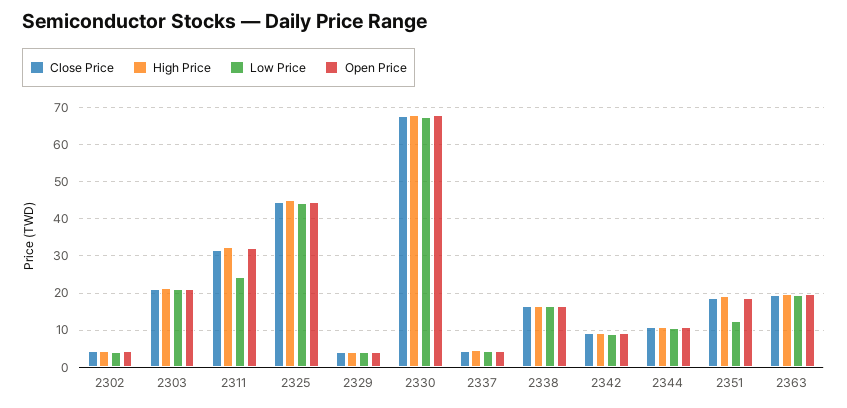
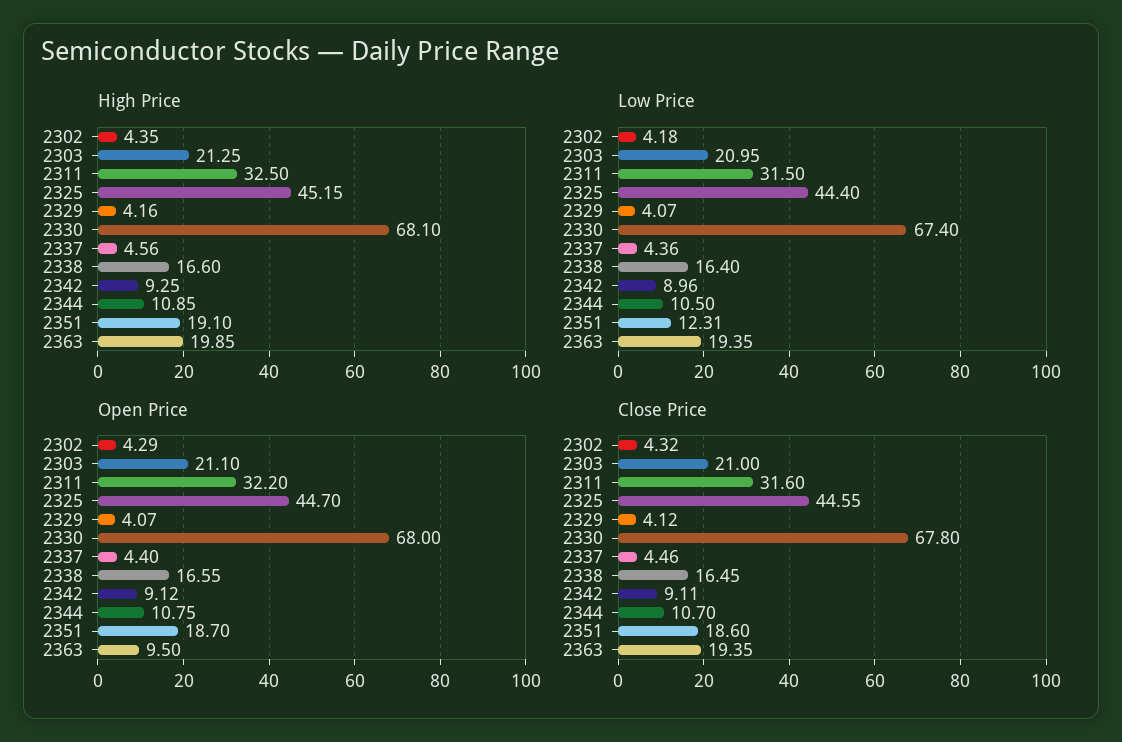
Low Price, 2311: 24 -> 31.5
Open Price, 2363: 20 -> 9.5

